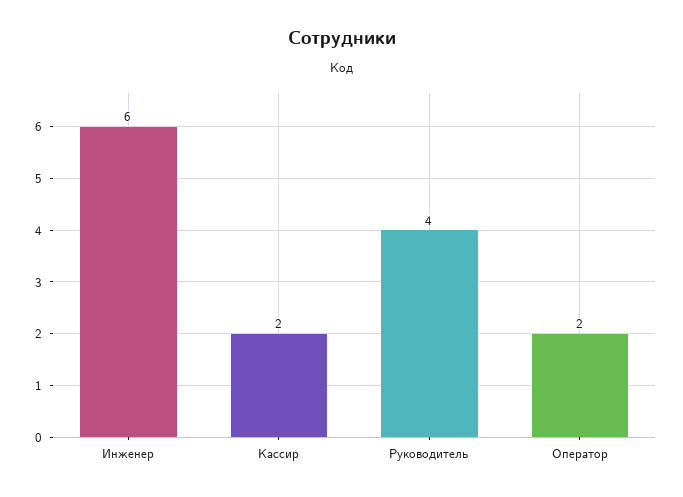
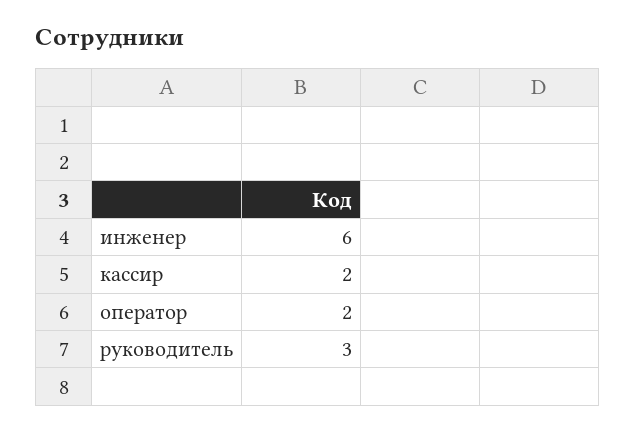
Руководитель: 4 -> 3

